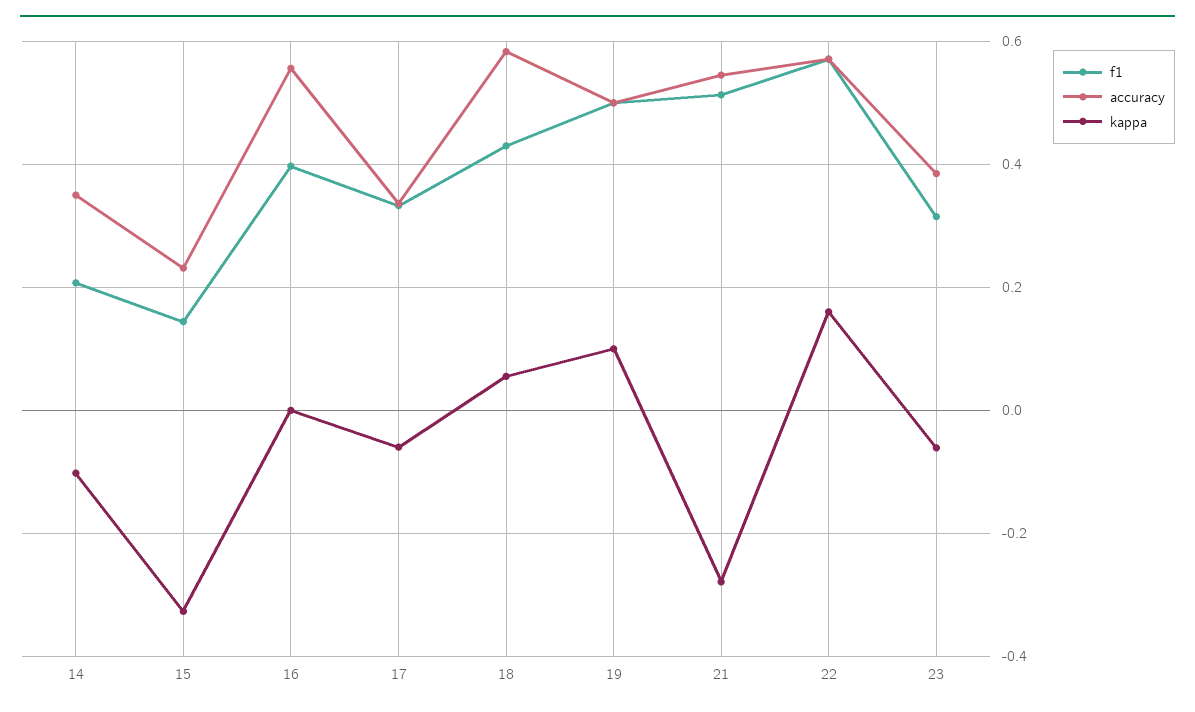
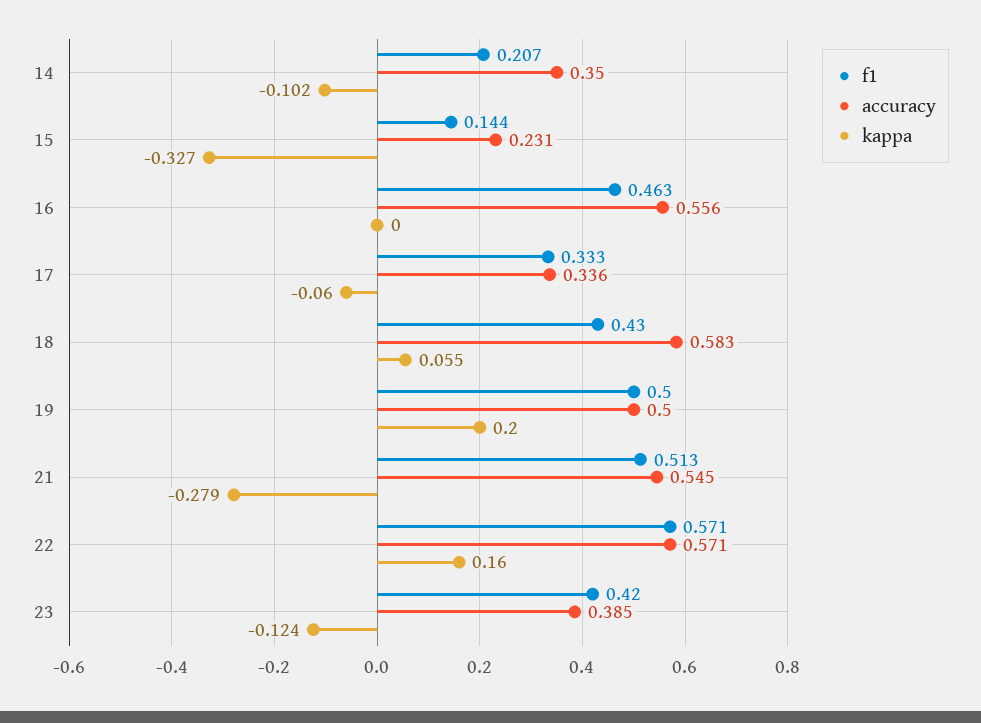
f1, 16: 0.4 -> 0.463
kappa, 19: 0.1 -> 0.2
f1, 23: 0.32 -> 0.42
kappa, 23: -0.06 -> -0.124

